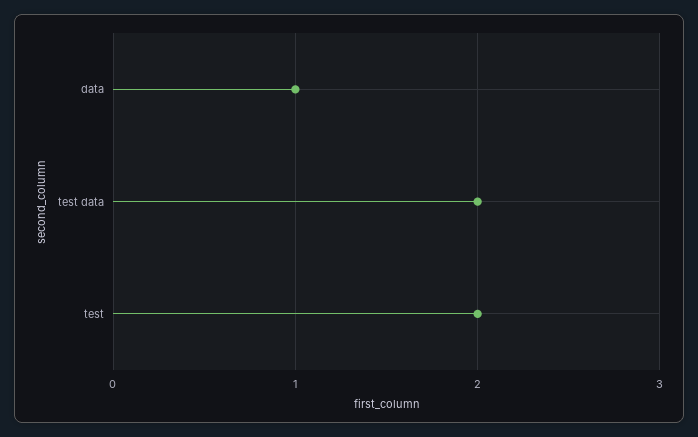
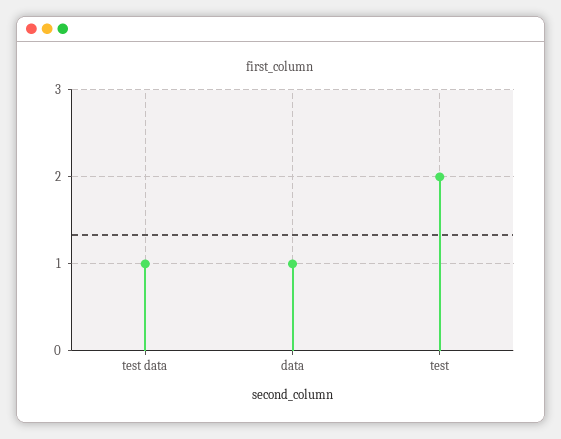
test data: 2 -> 1

